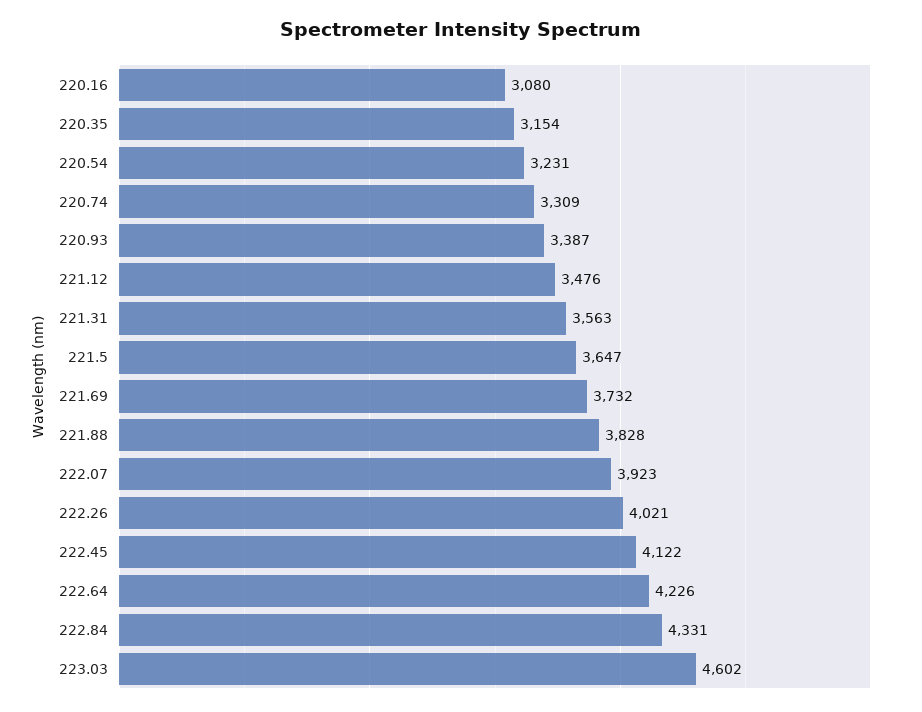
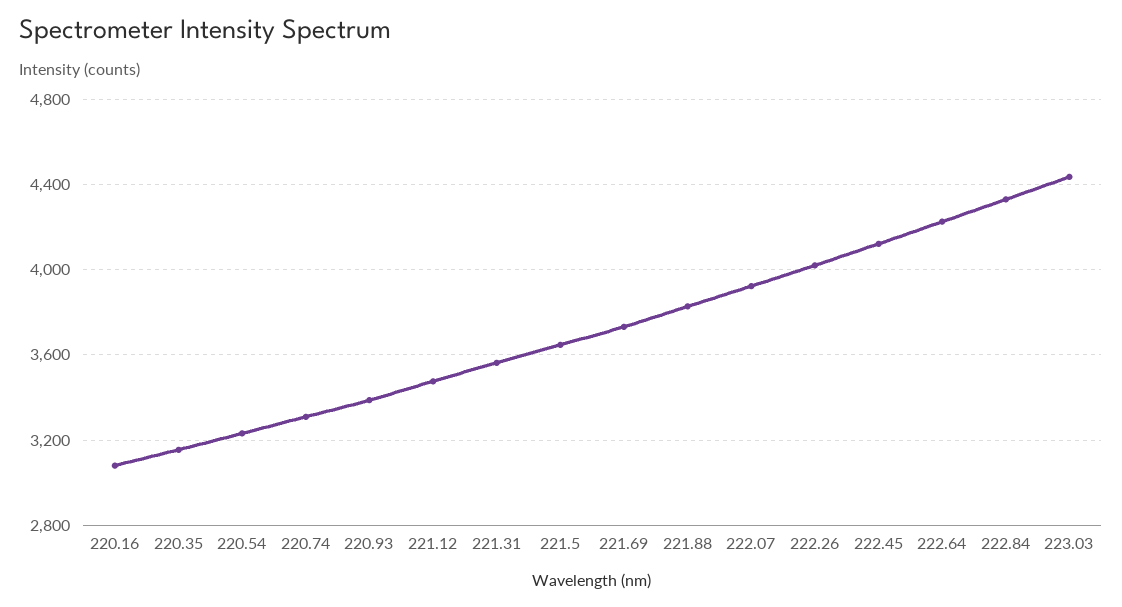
223.03: 4602 -> 4450

